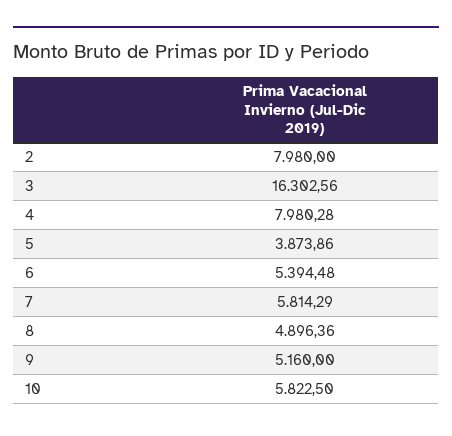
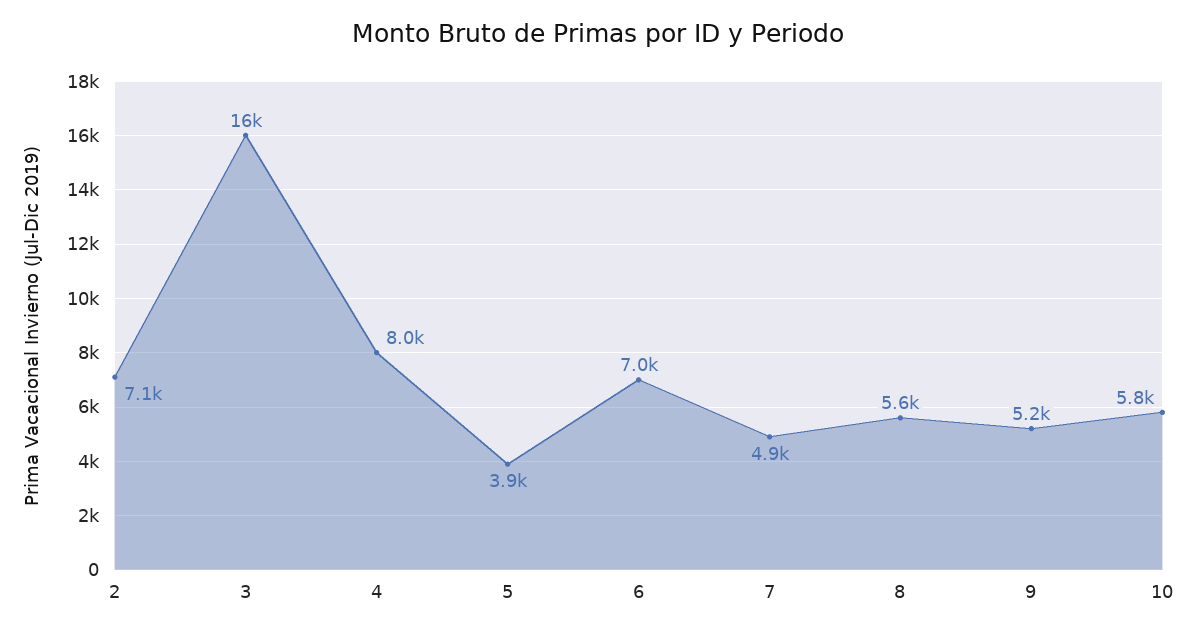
2: 7980 -> 7100
6: 5394.48 -> 7000
7: 5814.29 -> 4900
8: 4896.36 -> 5600

